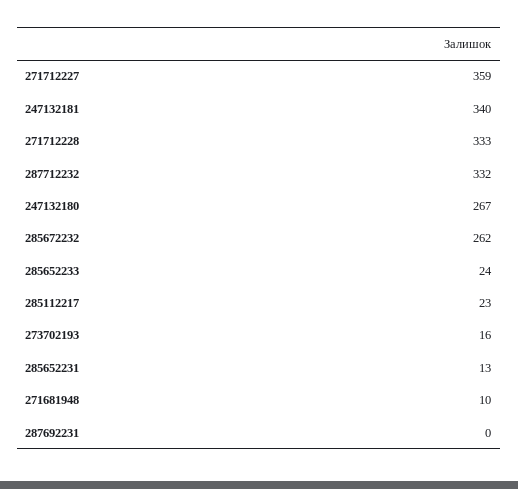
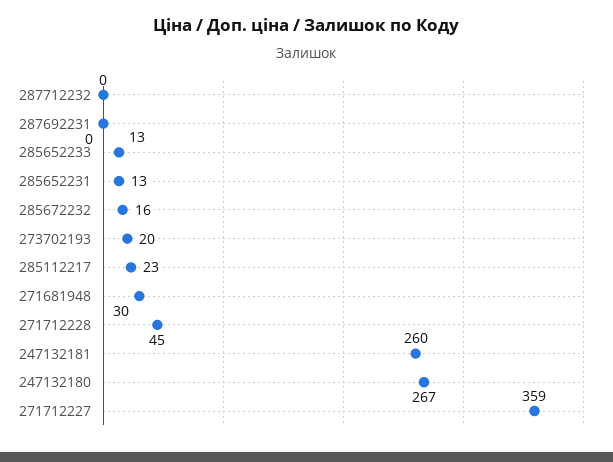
247132181: 340 -> 260
271712228: 333 -> 45
287712232: 332 -> 0
285672232: 262 -> 16
285652233: 24 -> 13
273702193: 16 -> 20
271681948: 10 -> 30

